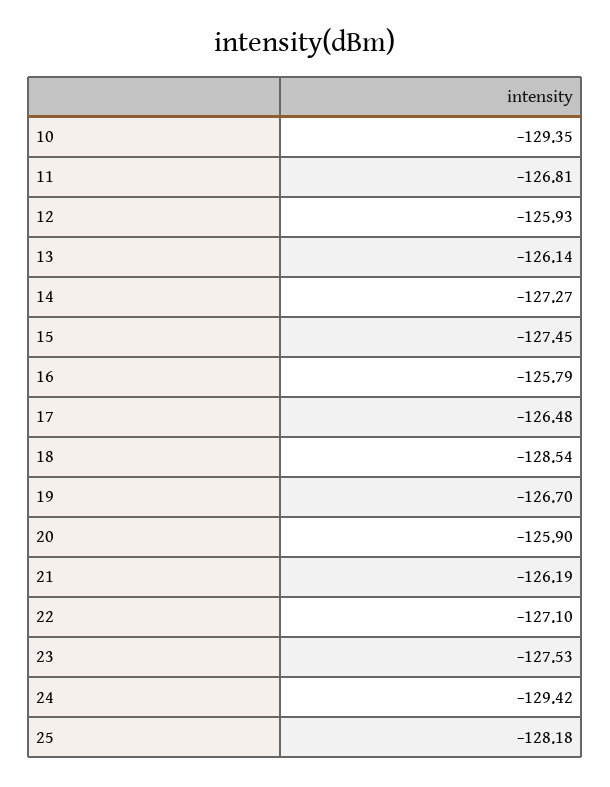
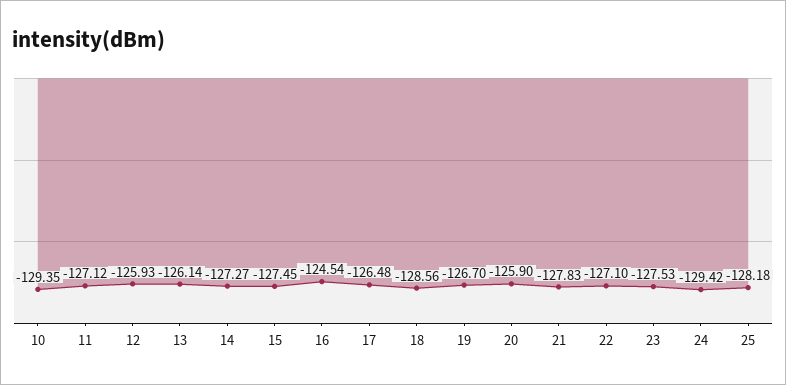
11: -126.81 -> -127.12
16: -125.79 -> -124.54
18: -128.54 -> -128.56
21: -126.19 -> -127.83

